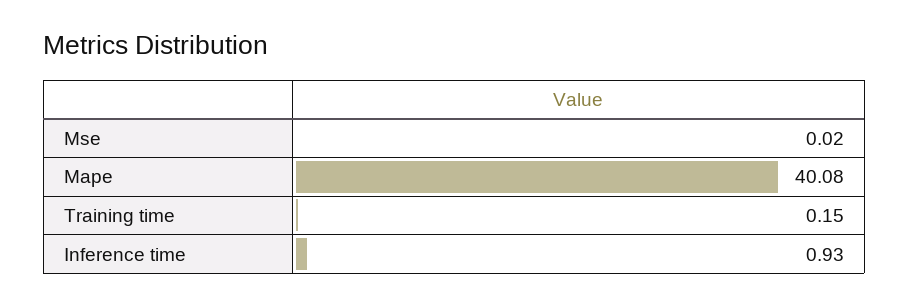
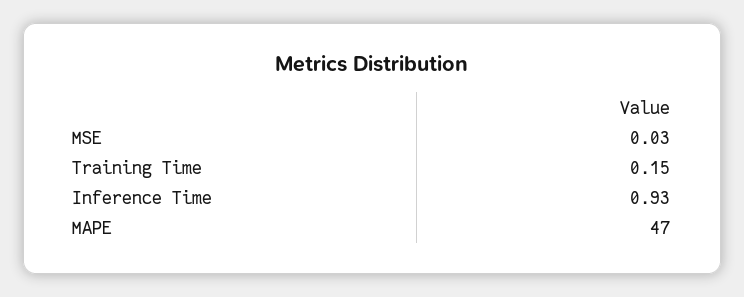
Mse: 0.02 -> 0.03
Mape: 40.08 -> 47

